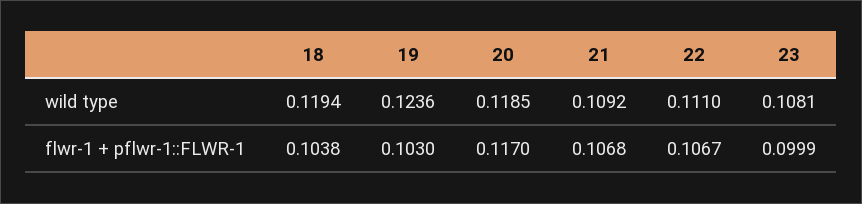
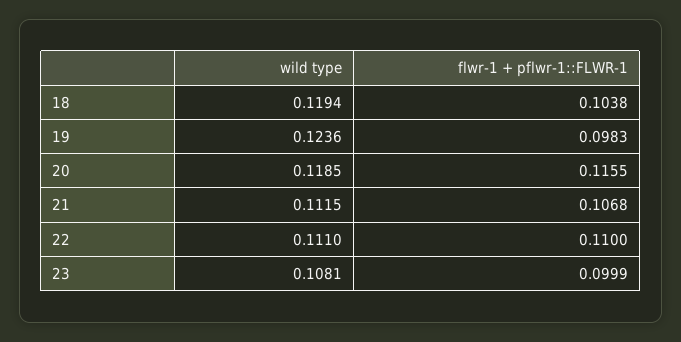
21, wild type: 0.1092 -> 0.1115
19, flwr-1 + pflwr-1::FLWR-1: 0.103 -> 0.0983
20, flwr-1 + pflwr-1::FLWR-1: 0.117 -> 0.1155
22, flwr-1 + pflwr-1::FLWR-1: 0.1067 -> 0.11

